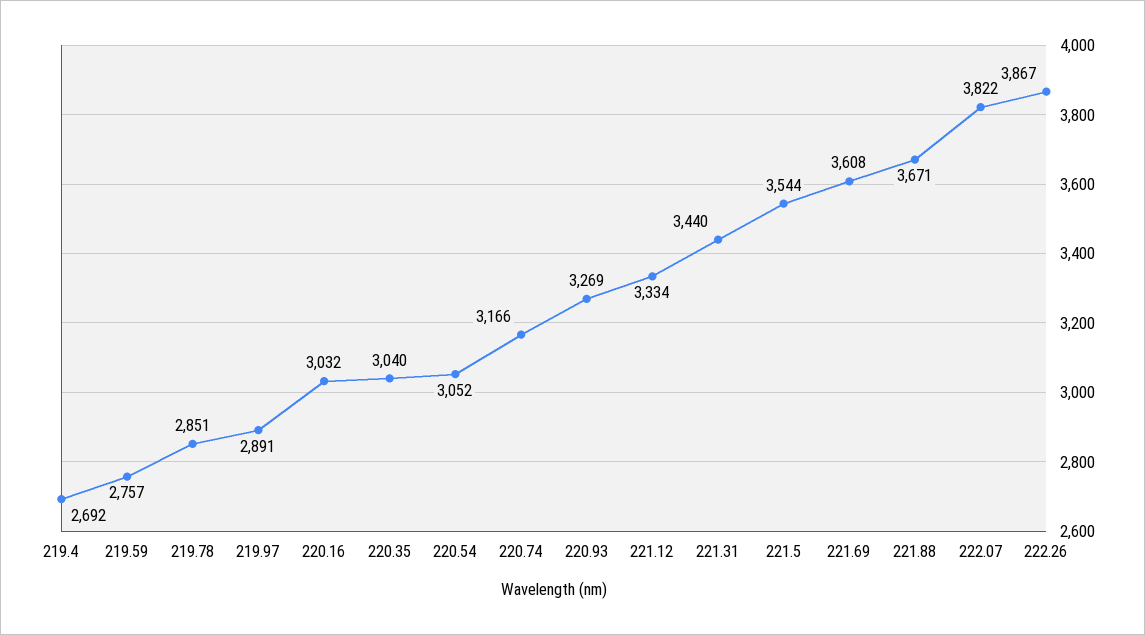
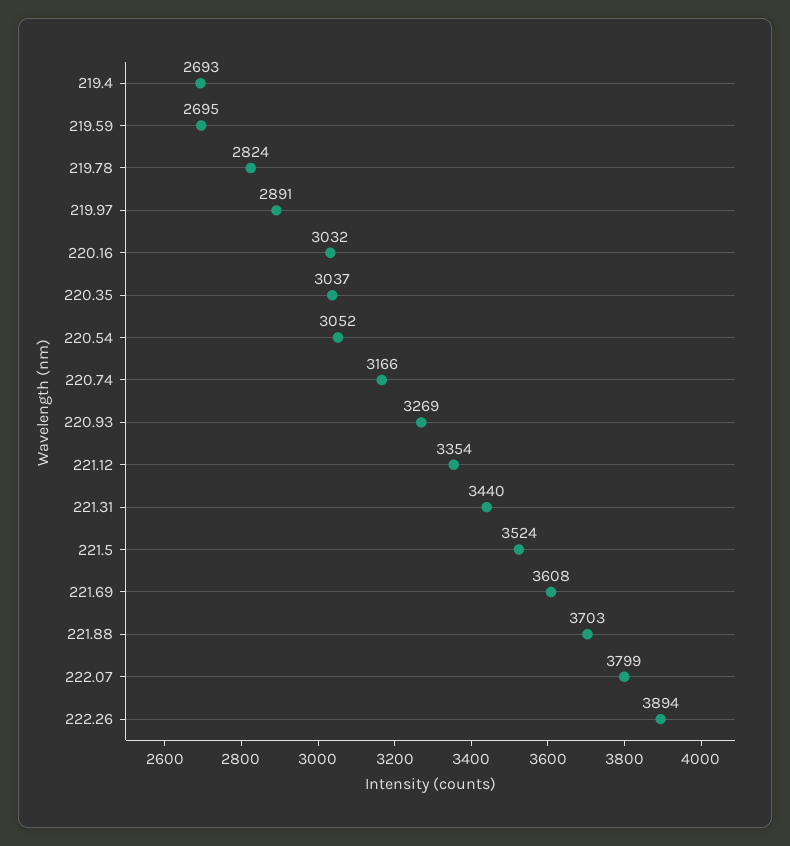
219.4: 2692 -> 2693
219.59: 2757 -> 2695
219.78: 2851 -> 2824
220.35: 3040 -> 3037
221.12: 3334 -> 3354
221.5: 3544 -> 3524
221.88: 3671 -> 3703
222.07: 3822 -> 3799
222.26: 3867 -> 3894

